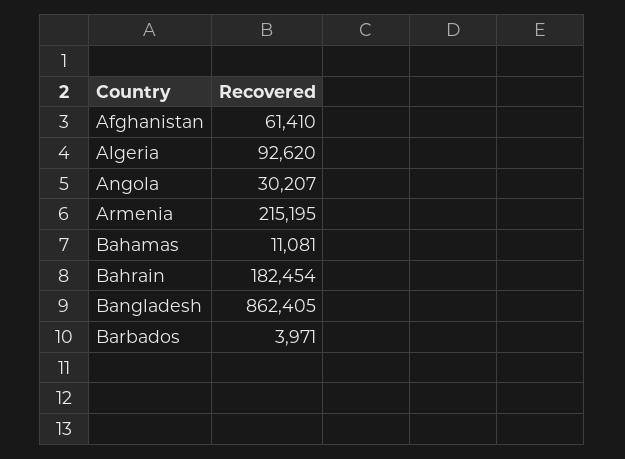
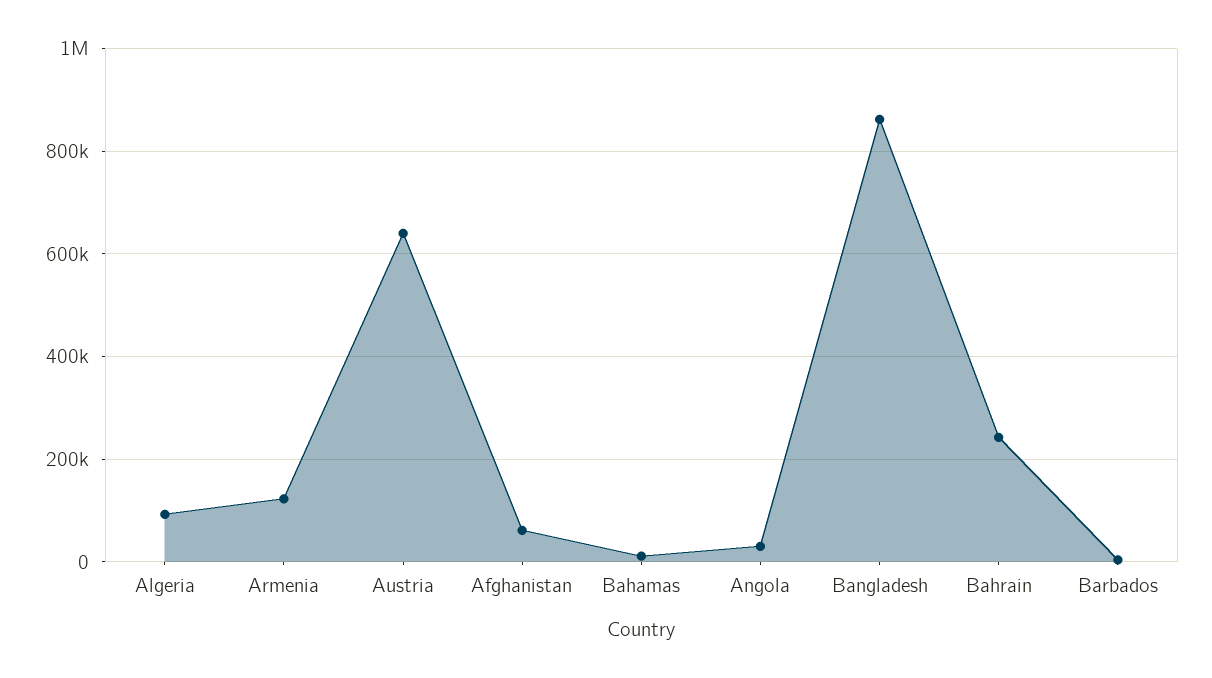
Armenia: 215195 -> 120000
Bahrain: 182454 -> 240000
Austria: none -> 640000

